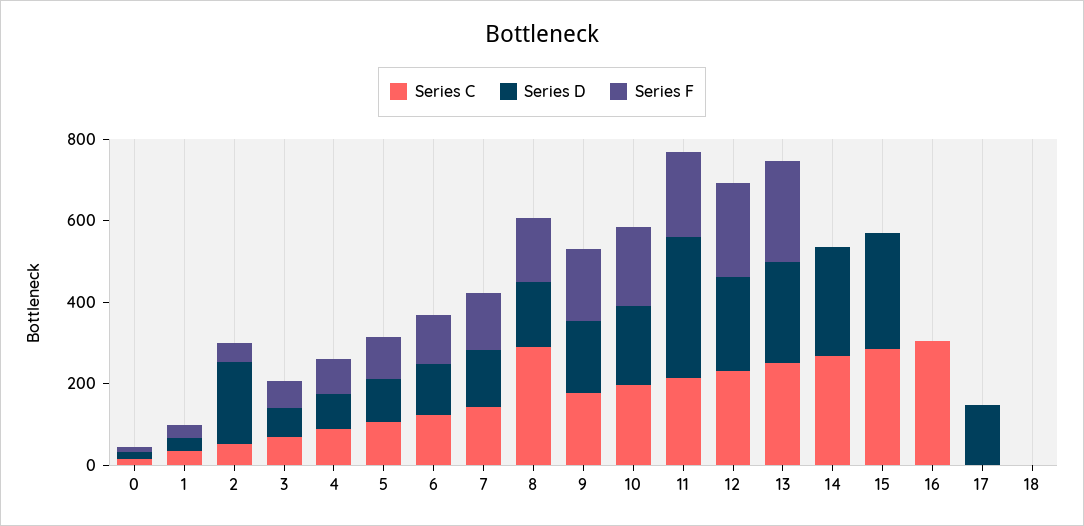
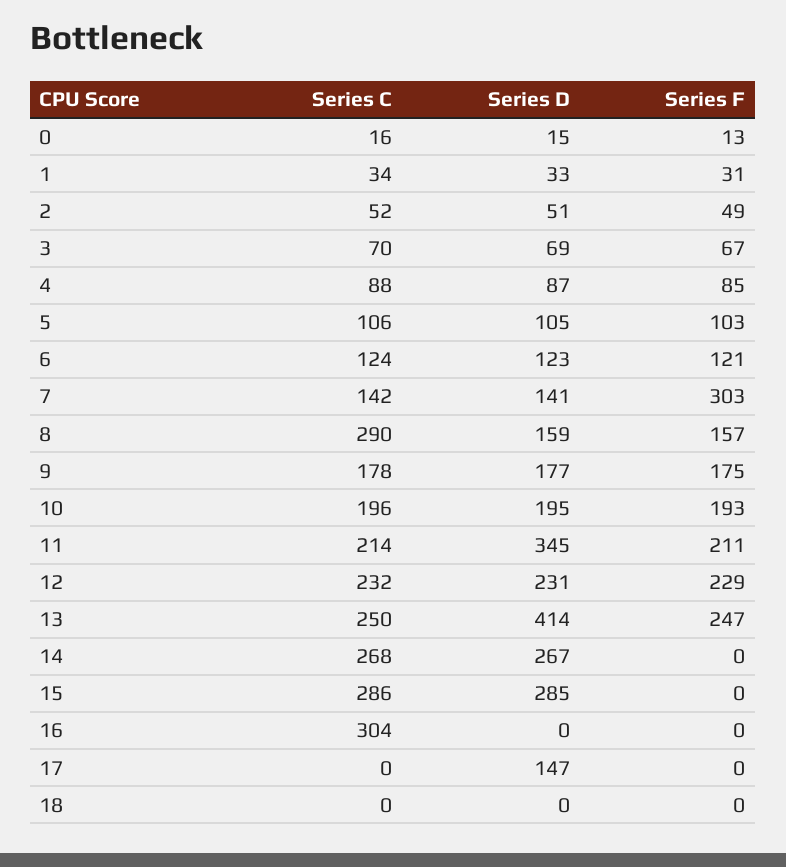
Series D, 2: 200 -> 51
Series F, 7: 150 -> 303
Series D, 13: 250 -> 414

